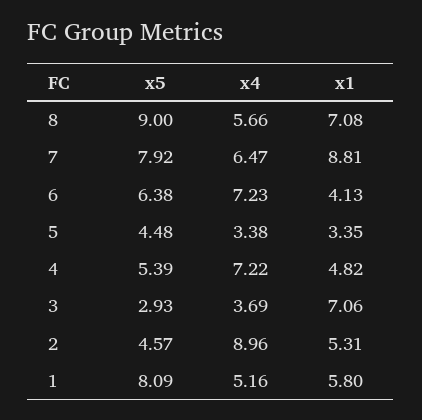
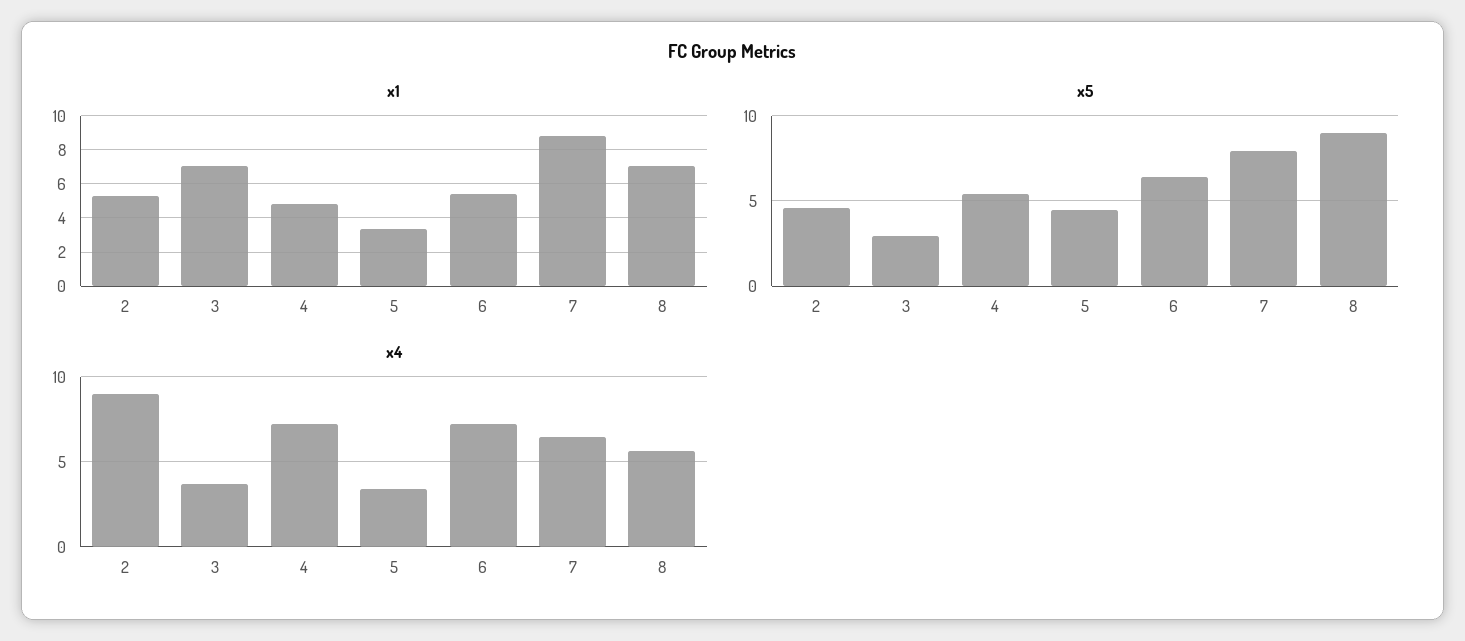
x1, 6: 4.13 -> 5.5
x5, 1: 8.09 -> none
x4, 1: 5.16 -> none
x1, 1: 5.8 -> none

